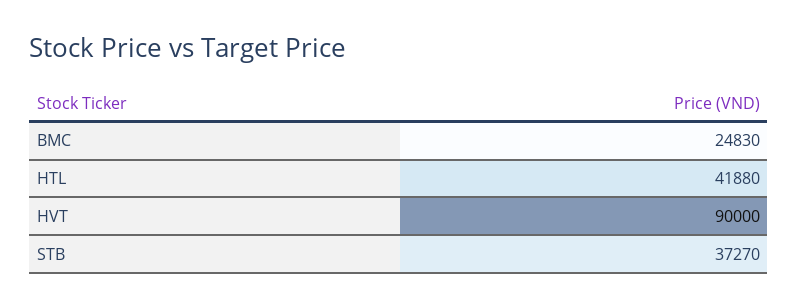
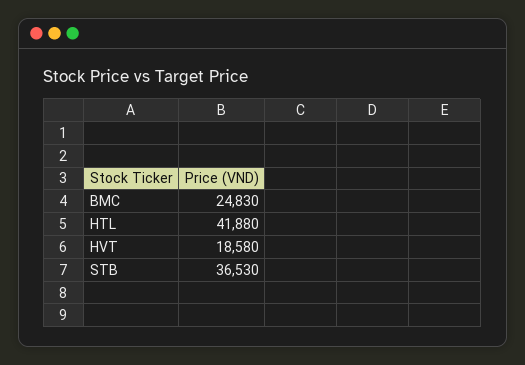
HVT: 90000 -> 18580
STB: 37270 -> 36530

